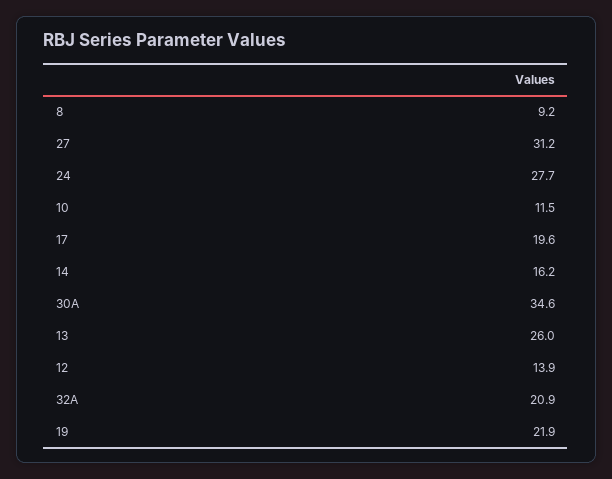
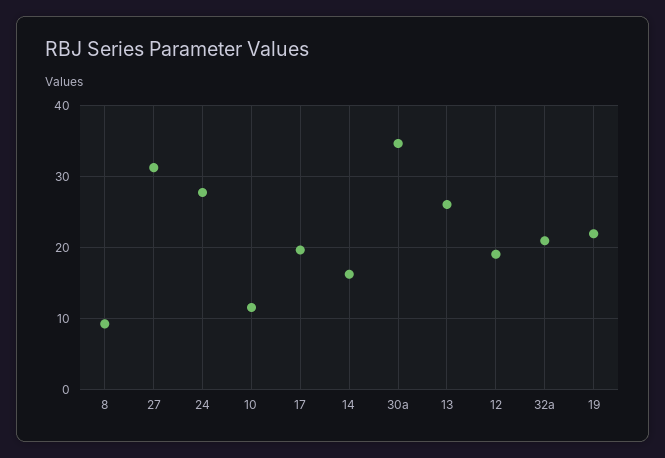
12: 13.9 -> 19

